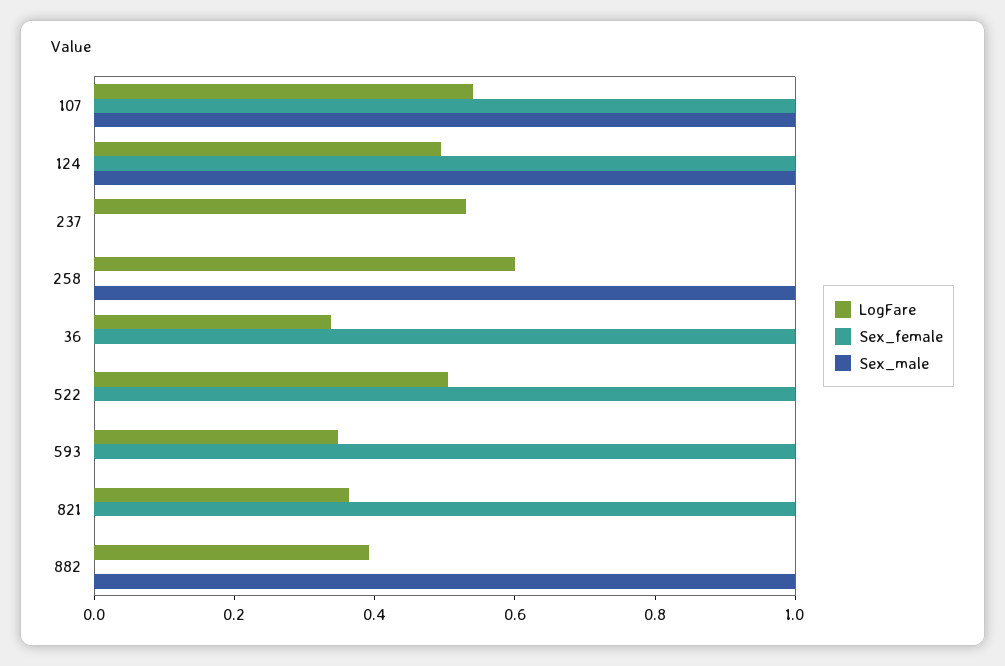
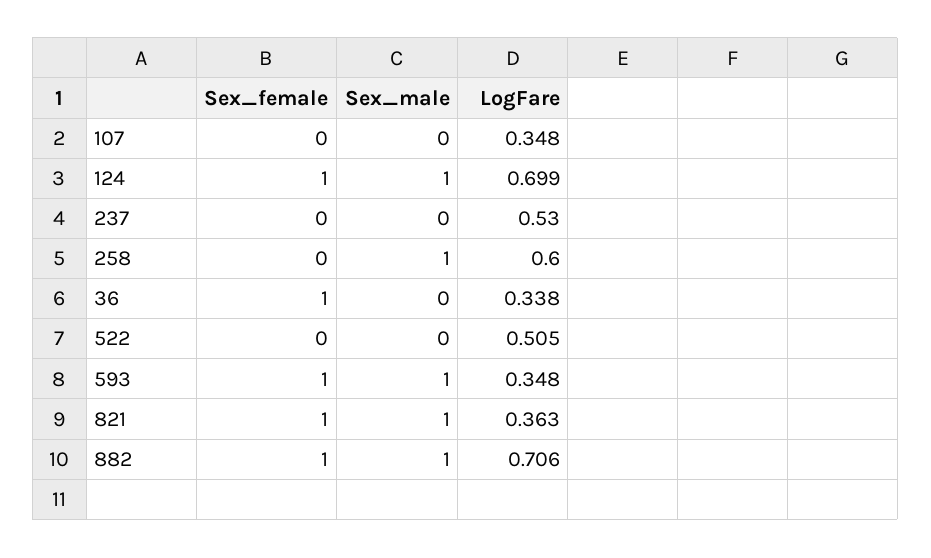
LogFare, 107: 0.55 -> 0.348
Sex_female, 107: 1 -> 0
Sex_male, 107: 1 -> 0
LogFare, 124: 0.5 -> 0.699
Sex_female, 522: 1 -> 0
Sex_male, 593: 0 -> 1
Sex_male, 821: 0 -> 1
LogFare, 882: 0.4 -> 0.706
Sex_female, 882: 0 -> 1

